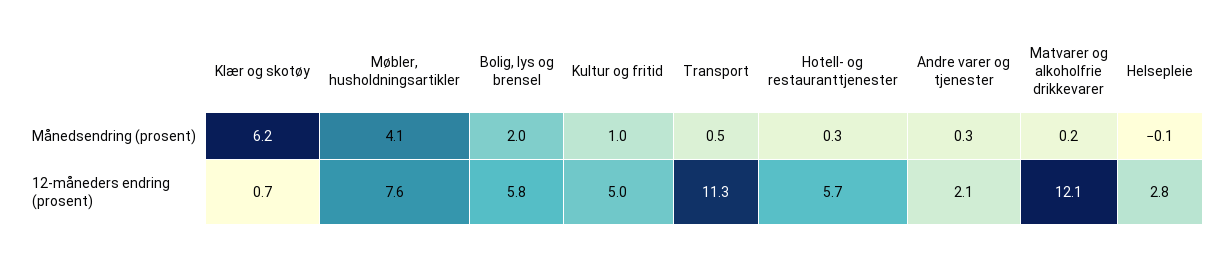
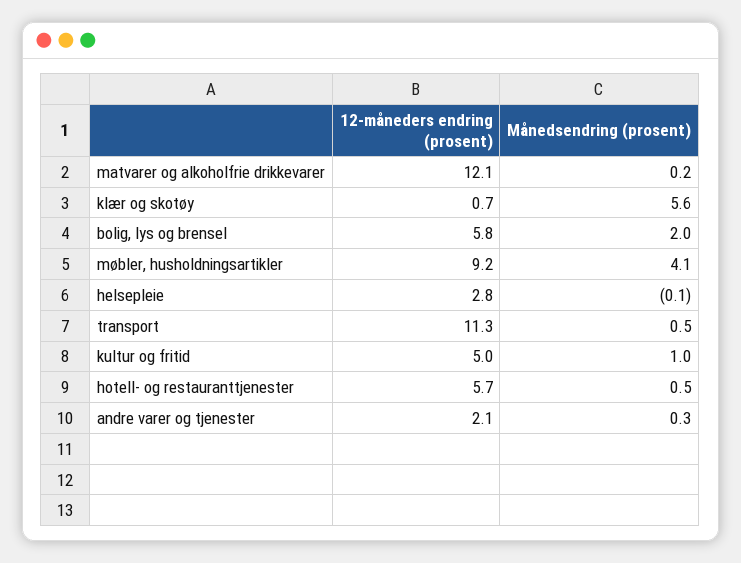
Klær og skotøy, Månedsendring (prosent): 6.2 -> 5.6
Hotell- og restauranttjenester, Månedsendring (prosent): 0.3 -> 0.5
Møbler, husholdningsartikler, 12-måneders endring (prosent): 7.6 -> 9.2

